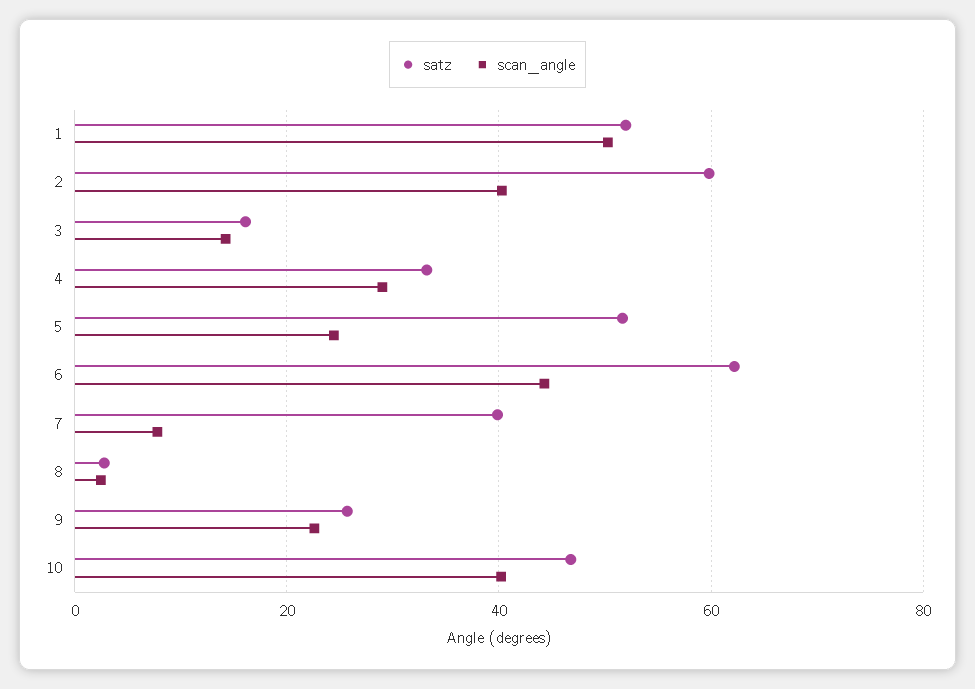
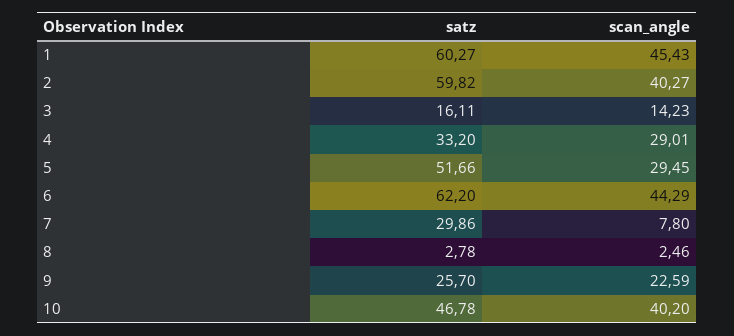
satz, 1: 52 -> 60.27
scan_angle, 1: 50 -> 45.43
scan_angle, 5: 24 -> 29.45
satz, 7: 40 -> 29.86

